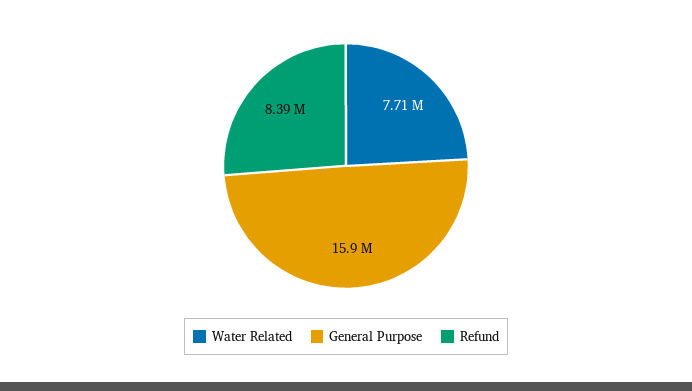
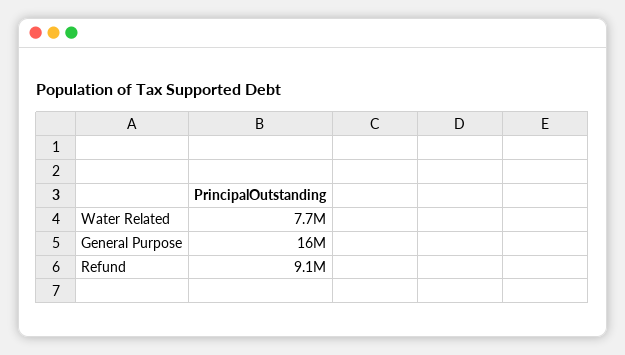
Refund: 8390000 -> 9100000

